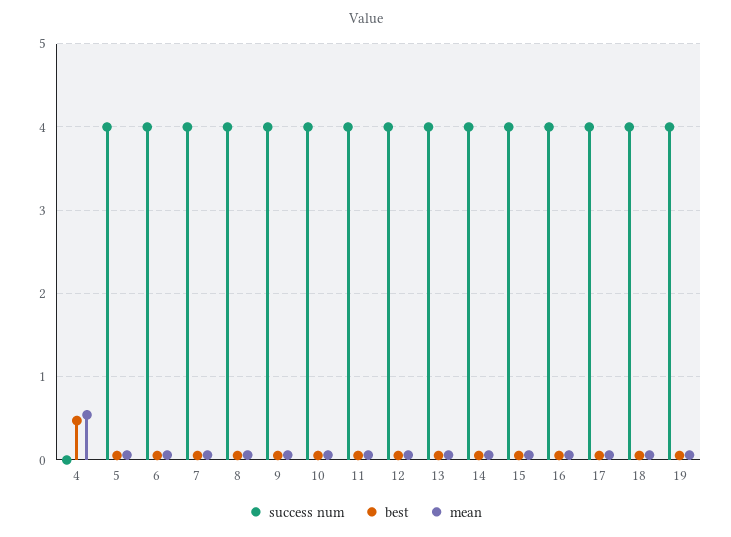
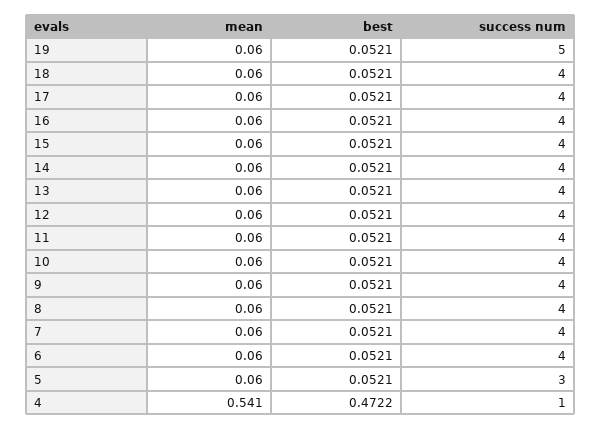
success num, 4: 0 -> 1
success num, 5: 4 -> 3
success num, 19: 4 -> 5

